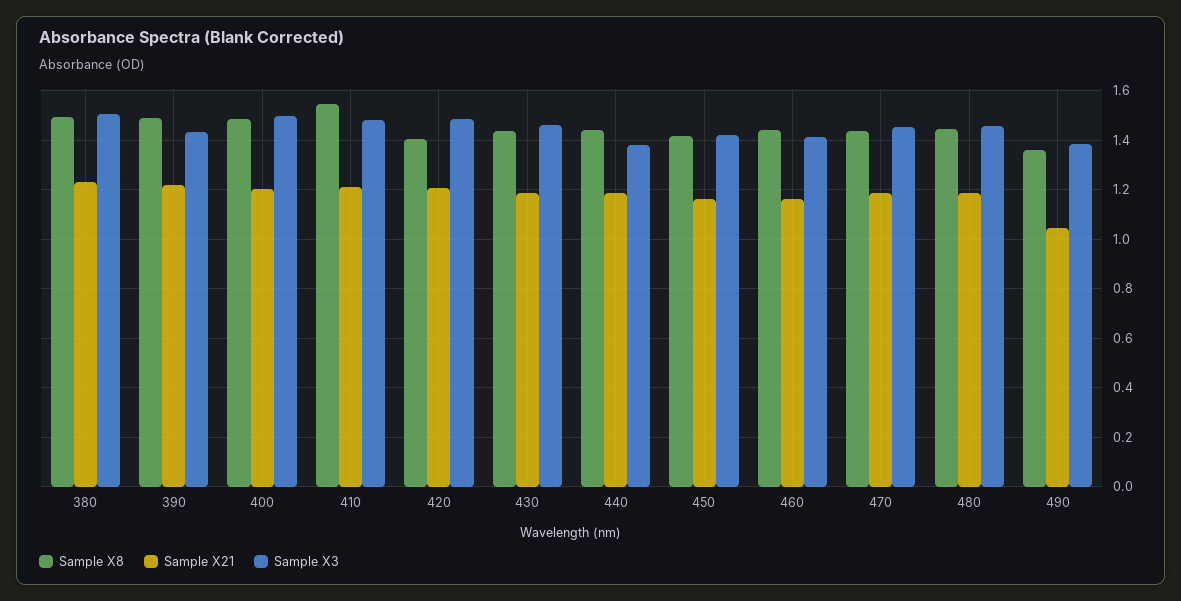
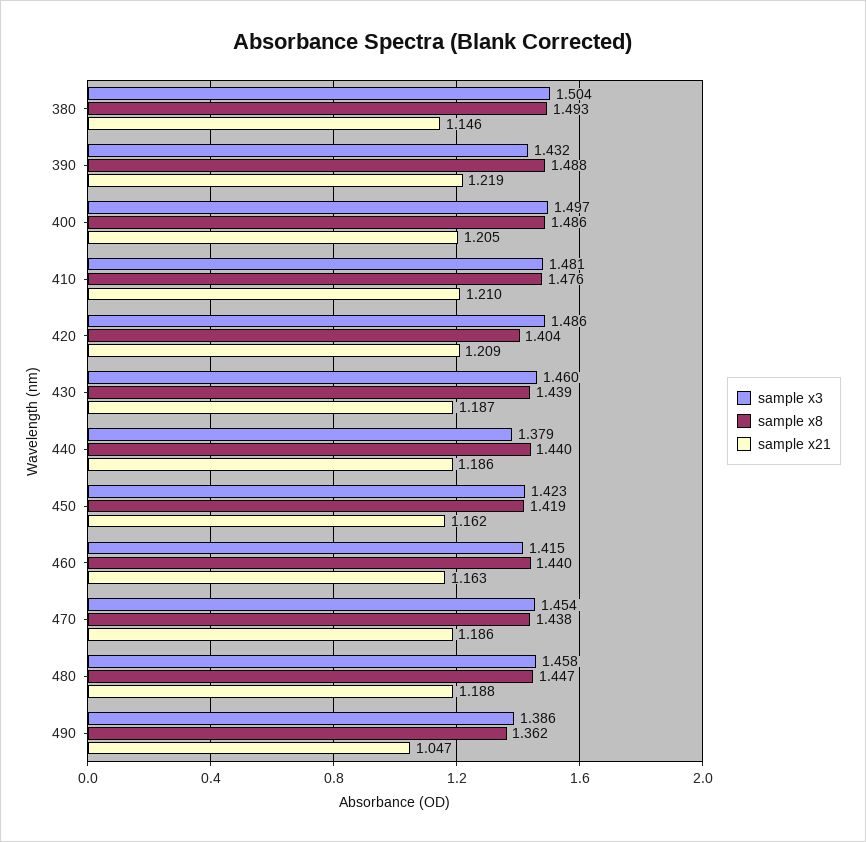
Sample X21, 380: 1.225 -> 1.146
Sample X8, 410: 1.55 -> 1.476

